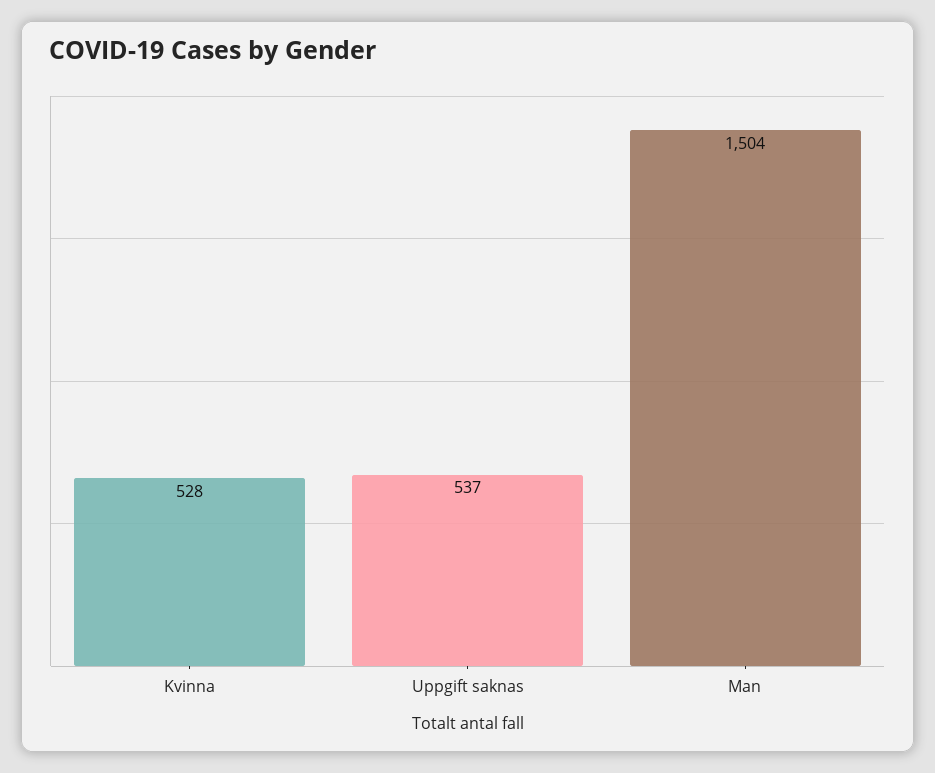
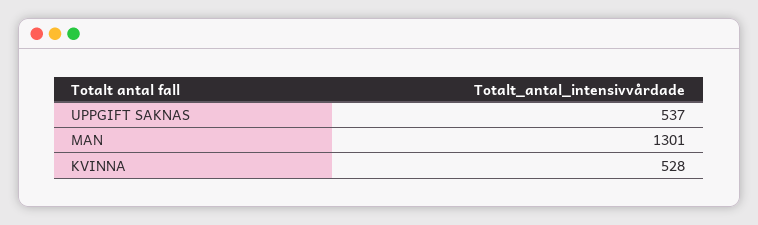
Man: 1504 -> 1301

